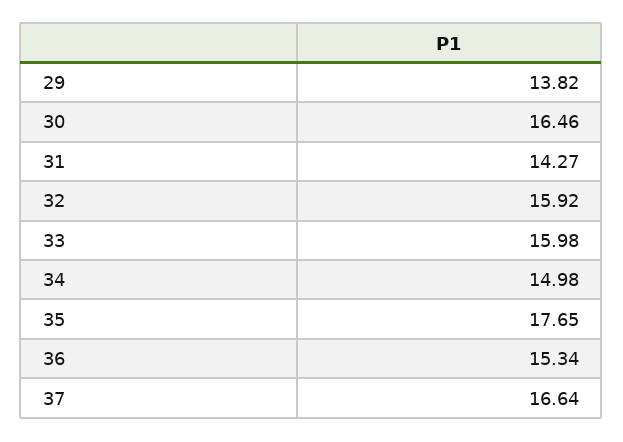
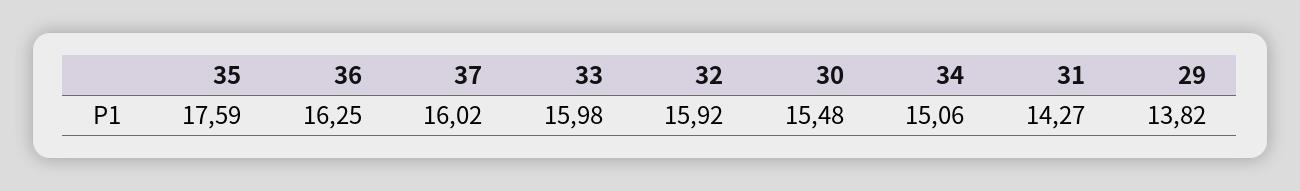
30: 16.46 -> 15.48
34: 14.98 -> 15.06
35: 17.65 -> 17.59
36: 15.34 -> 16.25
37: 16.64 -> 16.02

